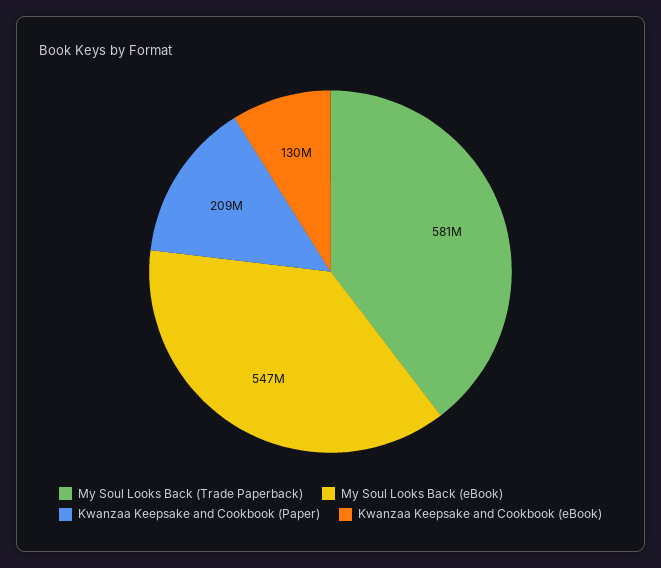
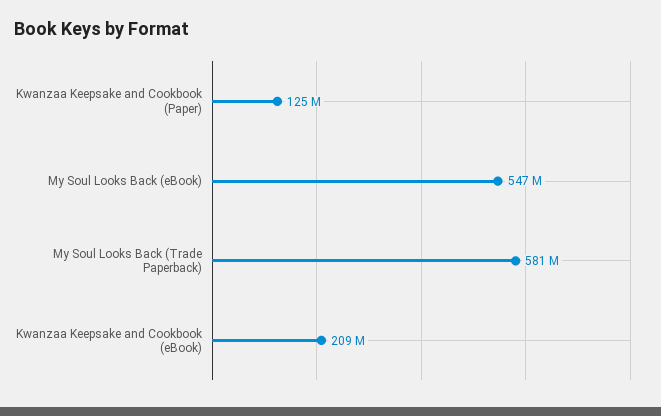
Kwanzaa Keepsake and Cookbook (Paper): 209000000 -> 125000000
Kwanzaa Keepsake and Cookbook (eBook): 130000000 -> 209000000

